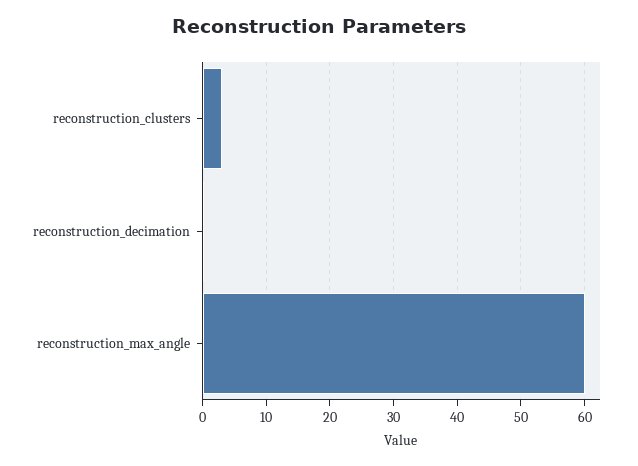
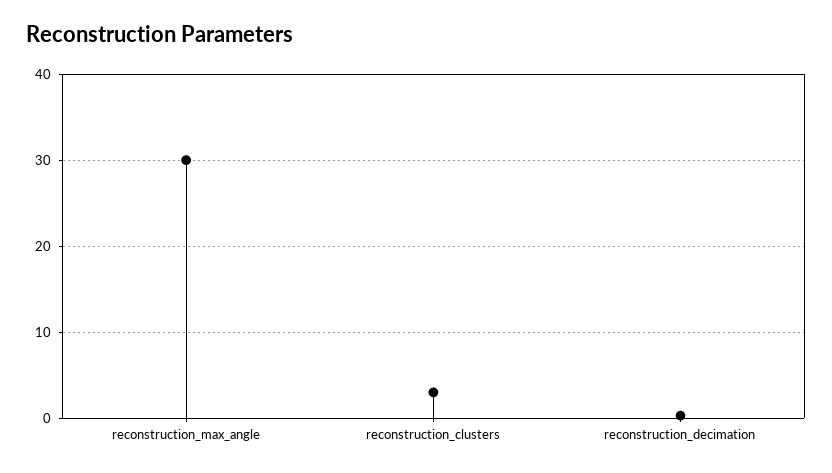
reconstruction_max_angle: 60 -> 30

